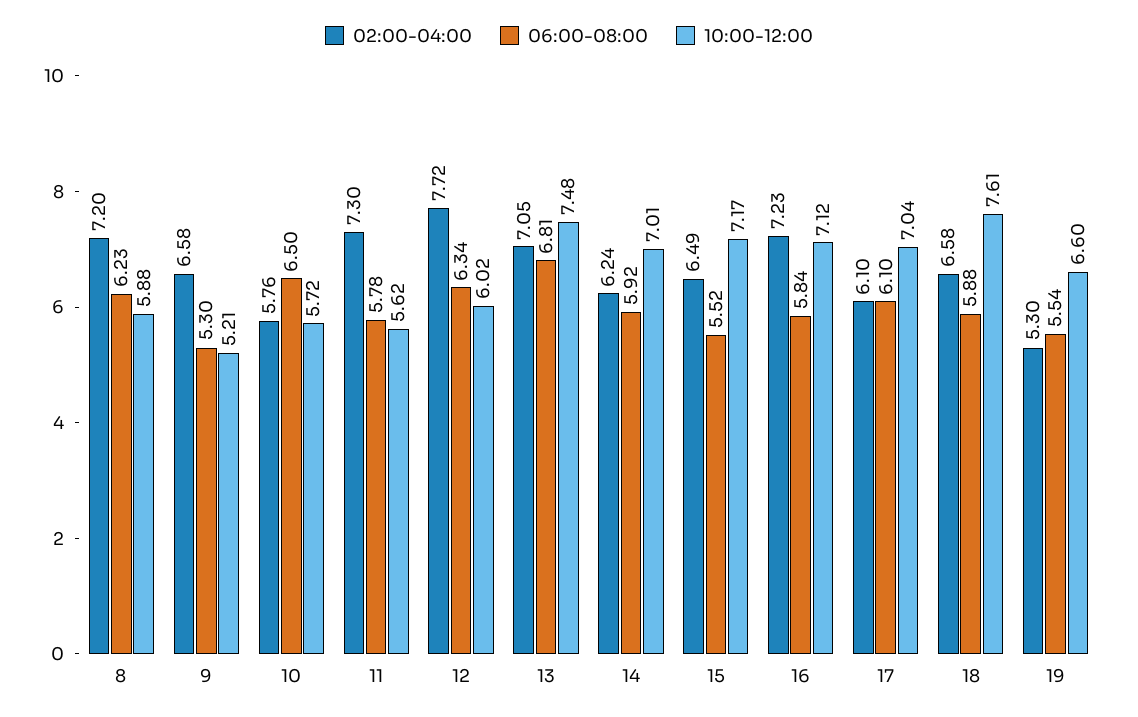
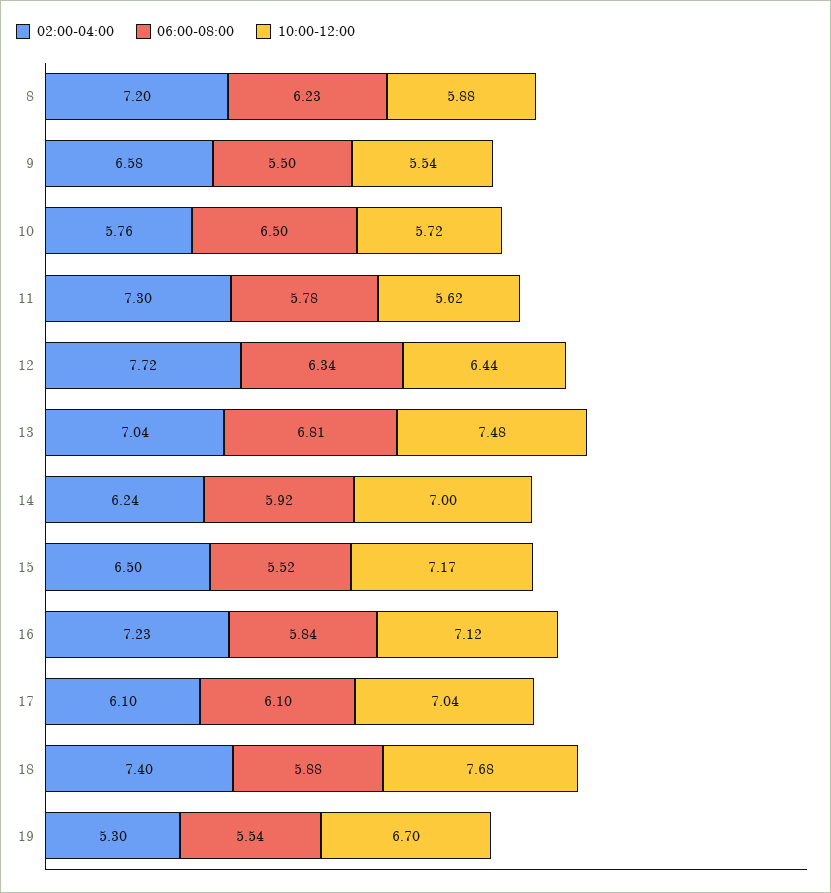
06:00-08:00, 9: 5.3 -> 5.5
10:00-12:00, 9: 5.21 -> 5.54
10:00-12:00, 12: 6.02 -> 6.44
02:00-04:00, 13: 7.05 -> 7.04
10:00-12:00, 14: 7.01 -> 7
02:00-04:00, 15: 6.49 -> 6.5
02:00-04:00, 18: 6.58 -> 7.4
10:00-12:00, 18: 7.61 -> 7.68
10:00-12:00, 19: 6.6 -> 6.7

